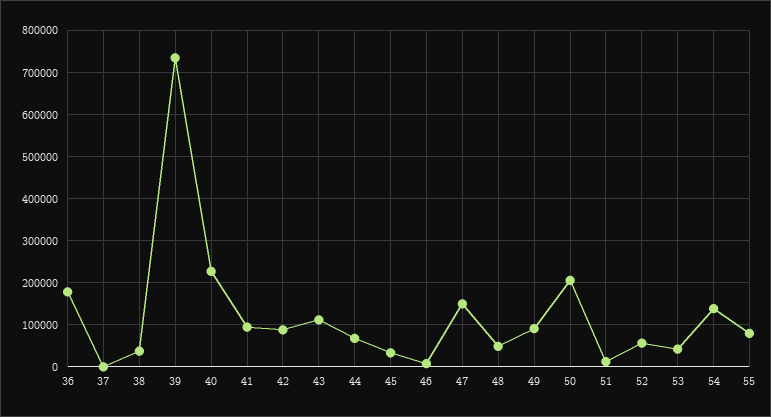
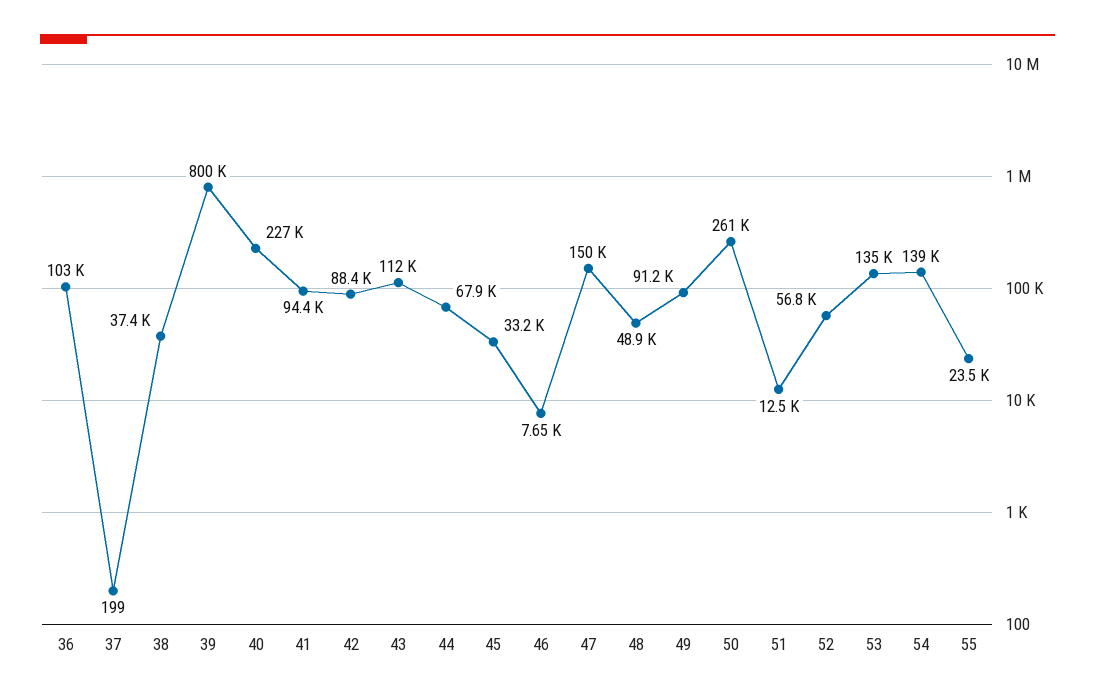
36: 180000 -> 103000
39: 740000 -> 800000
50: 200000 -> 261000
53: 40000 -> 135000
55: 80000 -> 23500

